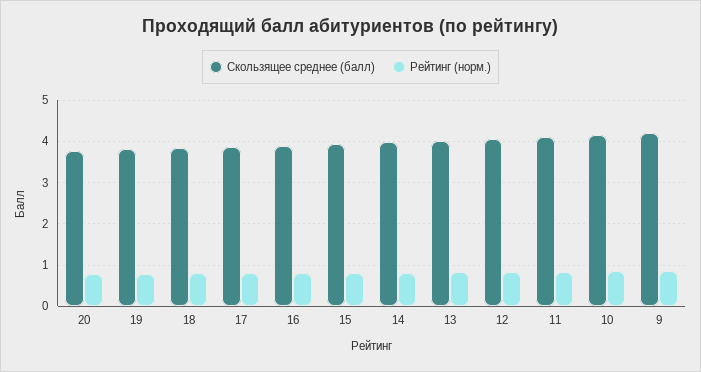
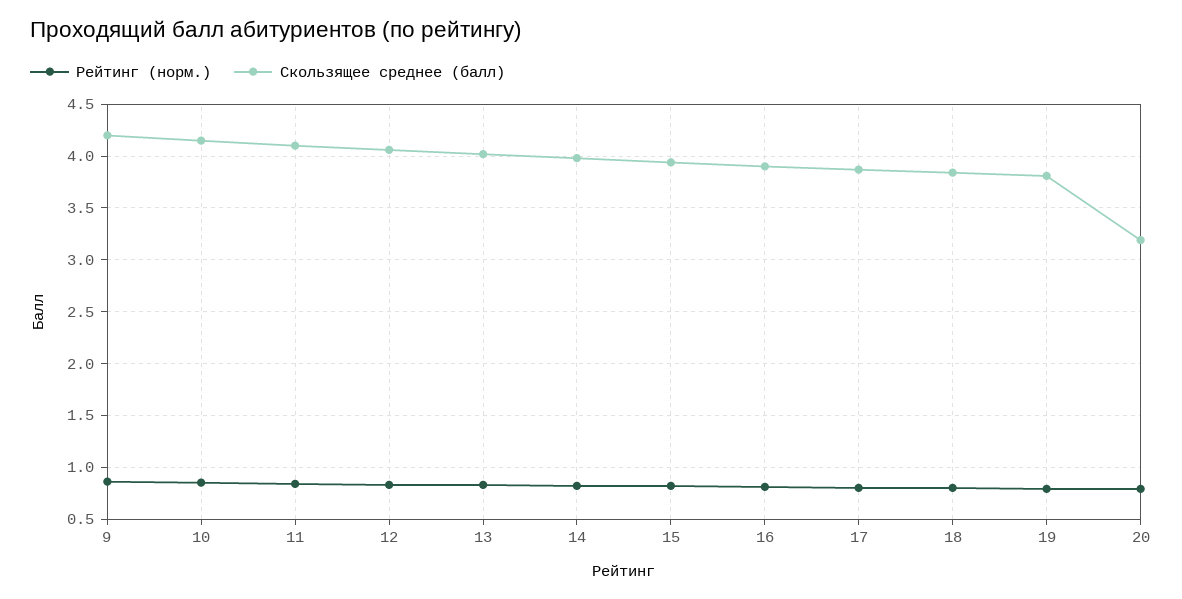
Скользящее среднее (балл), 20: 3.8 -> 3.2

